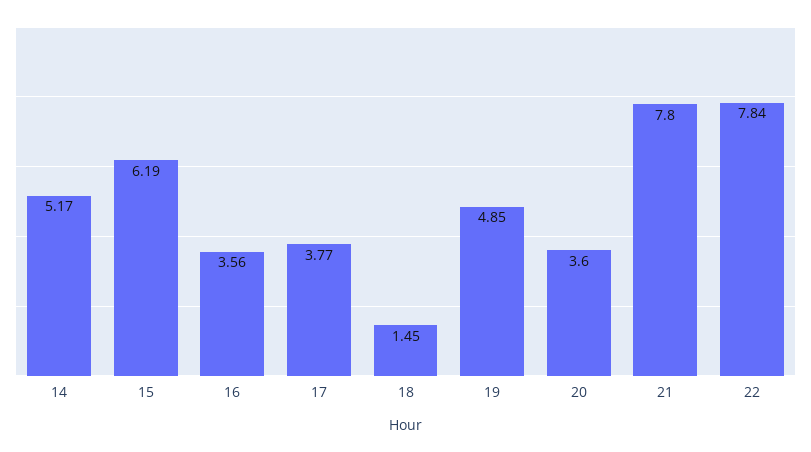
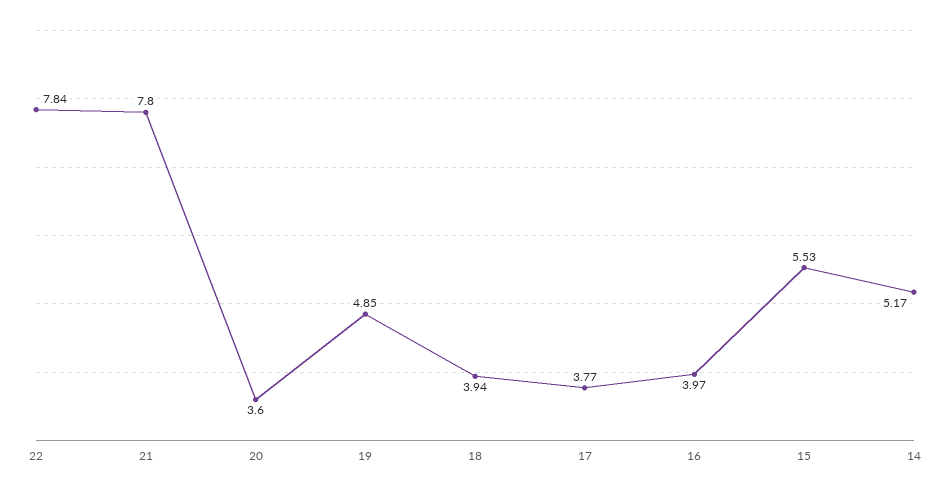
15: 6.19 -> 5.53
16: 3.56 -> 3.97
18: 1.45 -> 3.94

